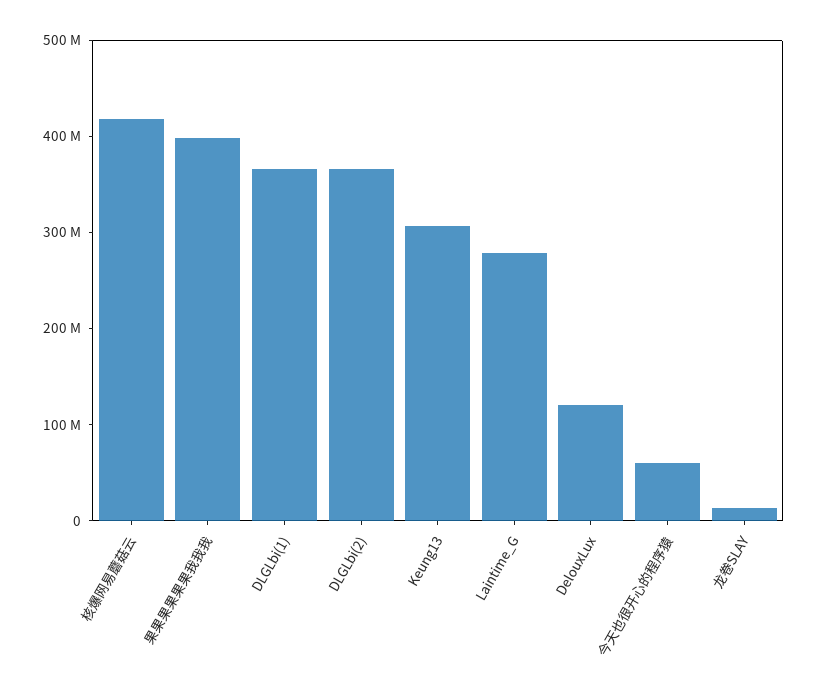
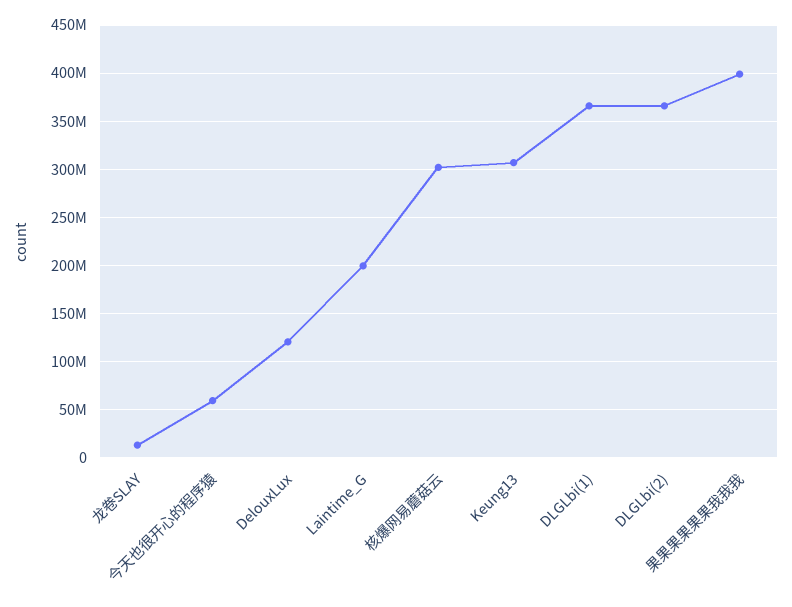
核爆网易蘑菇云: 420000000 -> 300000000
Laintime_G: 280000000 -> 200000000

